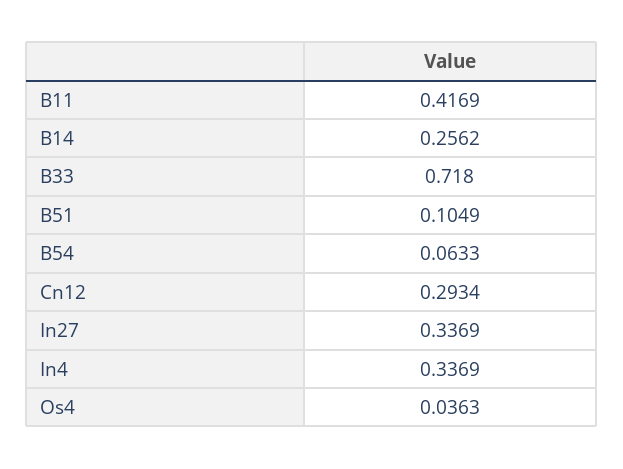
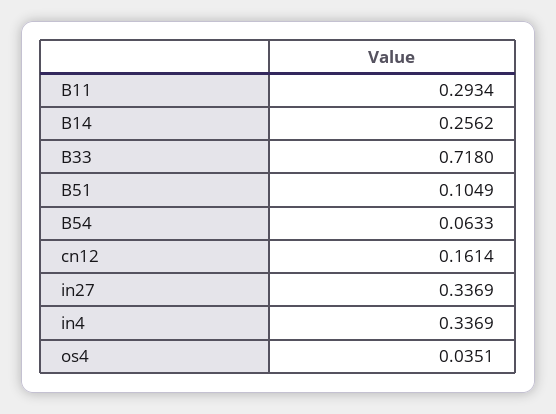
B11: 0.4169 -> 0.2934
Cn12: 0.2934 -> 0.1614
Os4: 0.0363 -> 0.0351

